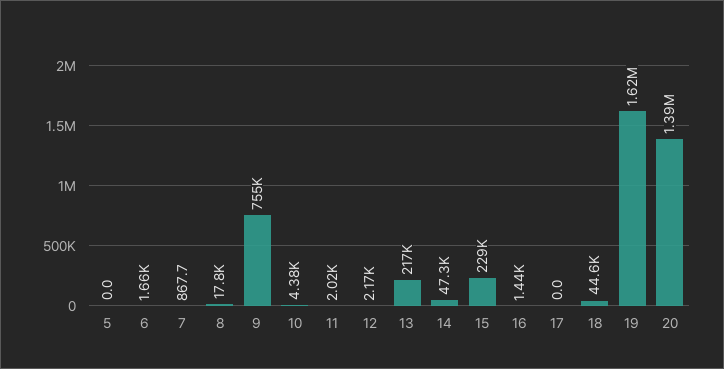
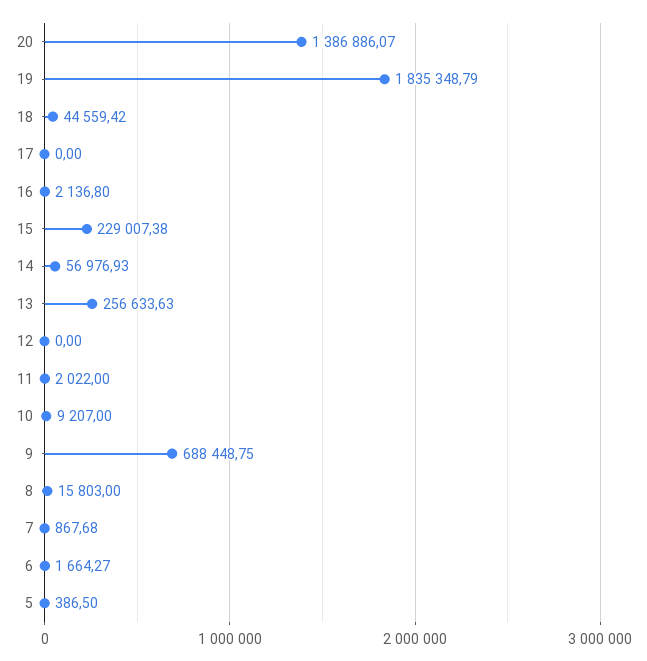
5: 0 -> 386.5
8: 17800 -> 15803
9: 755000 -> 688448.75
10: 4380 -> 9207
12: 2170 -> 0
13: 217000 -> 256633.63
14: 47300 -> 56976.93
16: 1440 -> 2136.8
19: 1620000 -> 1835348.79

